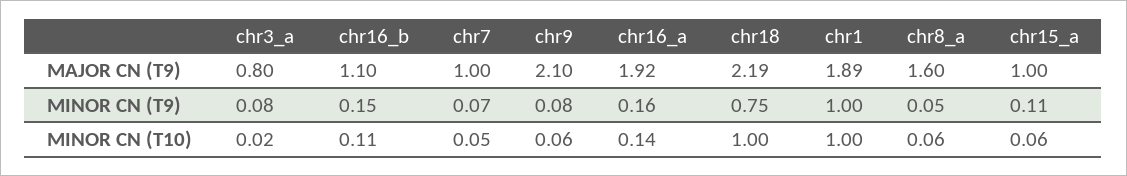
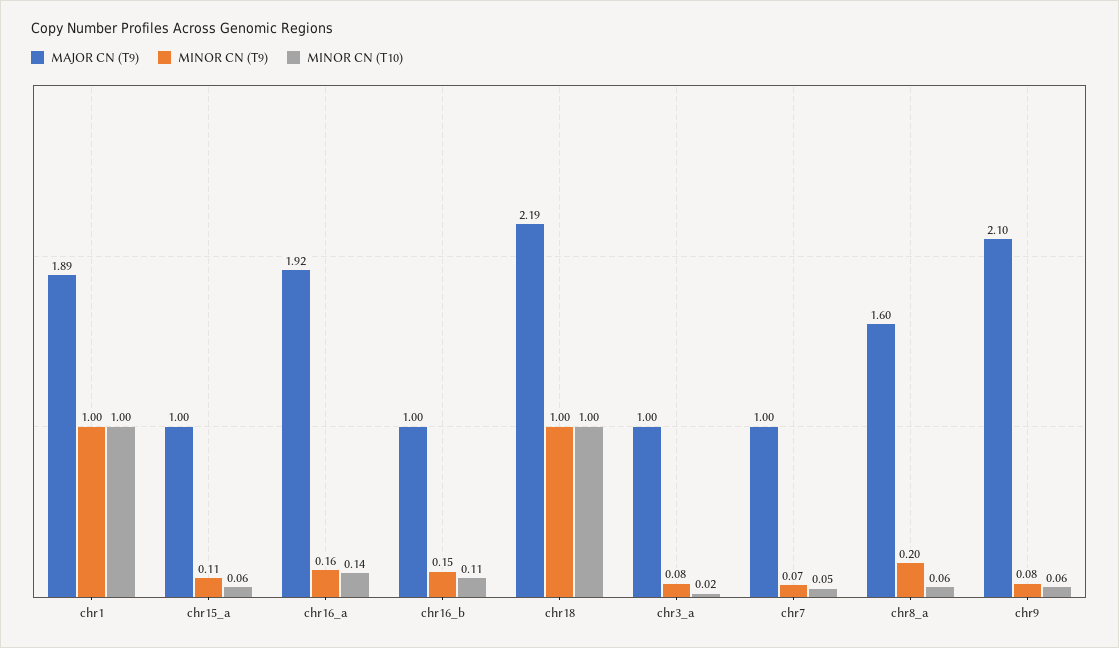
MAJOR CN (T9), chr3_a: 0.8 -> 1
MAJOR CN (T9), chr16_b: 1.1 -> 1
MINOR CN (T9), chr18: 0.75 -> 1
MINOR CN (T9), chr8_a: 0.05 -> 0.2

